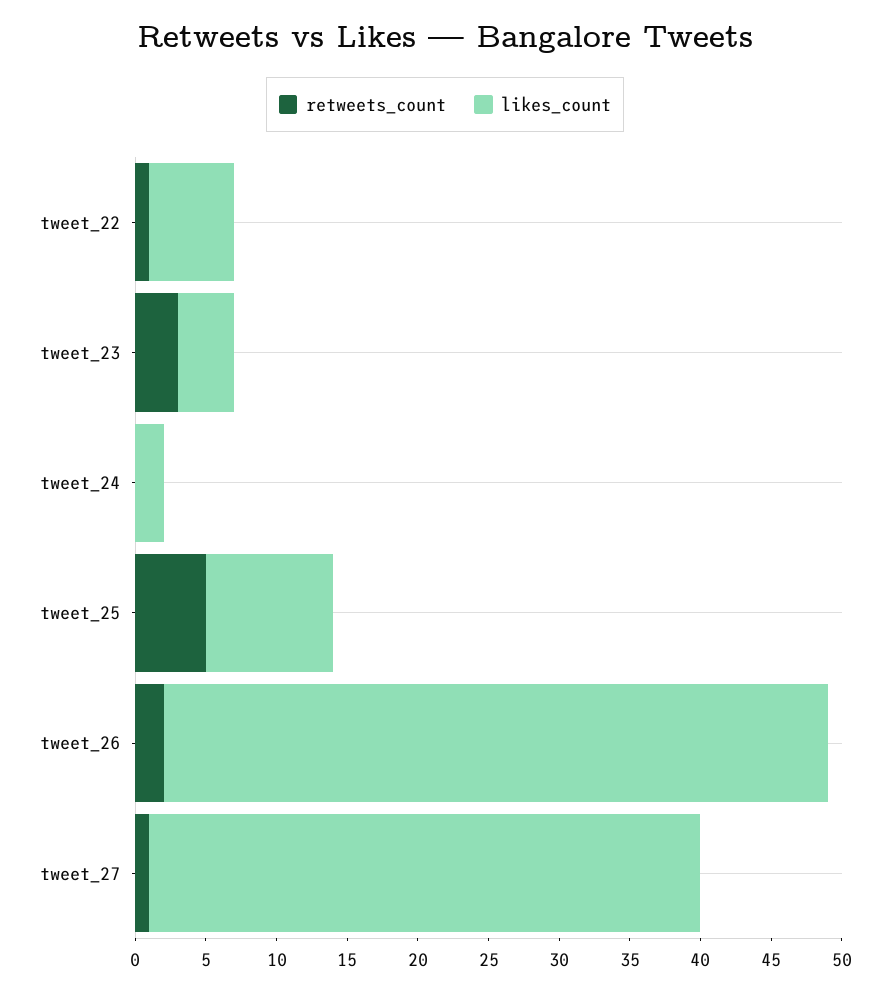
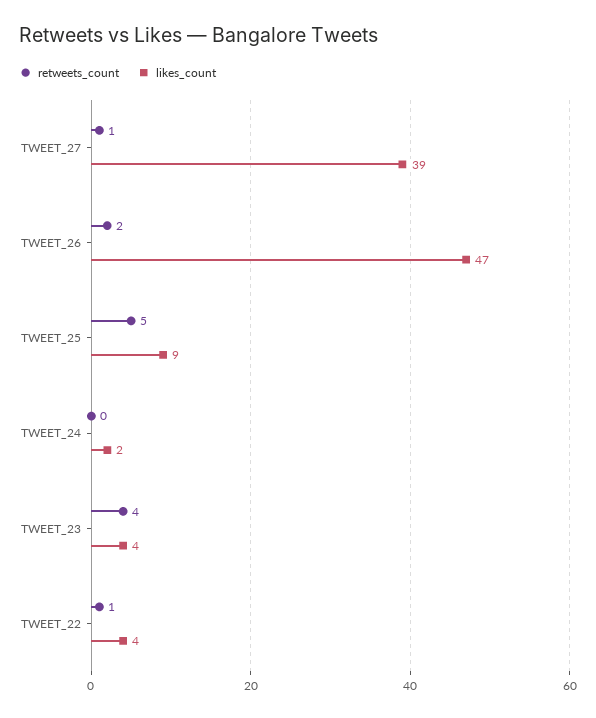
likes_count, tweet_22: 6 -> 4
retweets_count, tweet_23: 3 -> 4

